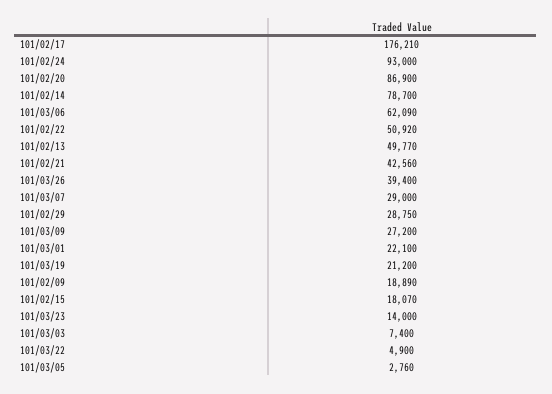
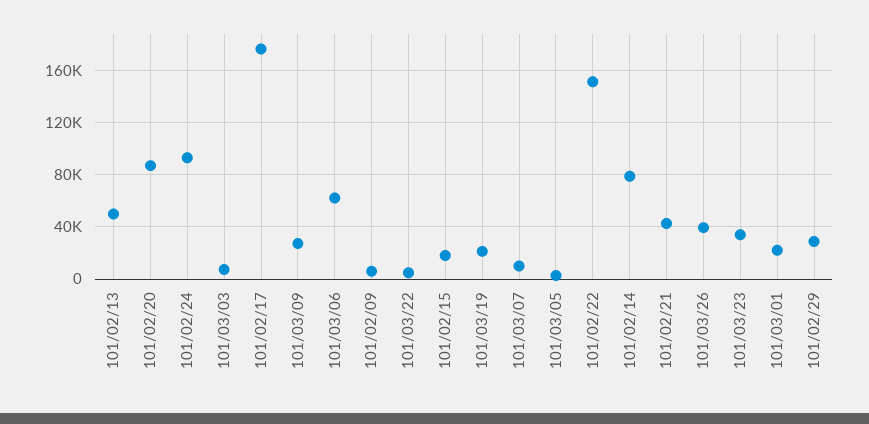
101/02/22: 50920 -> 150000
101/03/07: 29000 -> 10000
101/02/09: 18890 -> 5000
101/03/23: 14000 -> 35000

